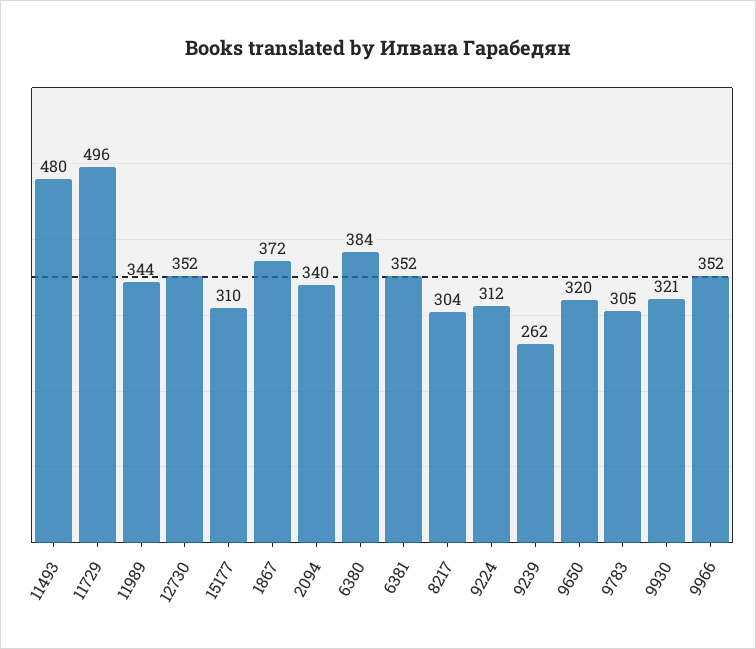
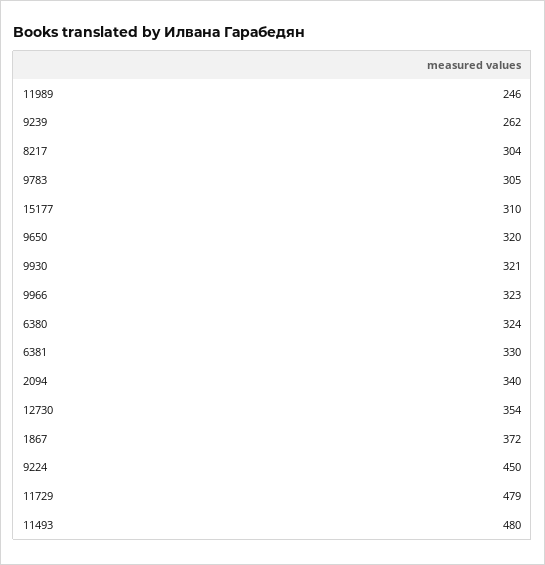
11729: 496 -> 479
11989: 344 -> 246
12730: 352 -> 354
6380: 384 -> 324
6381: 352 -> 330
9224: 312 -> 450
9966: 352 -> 323

